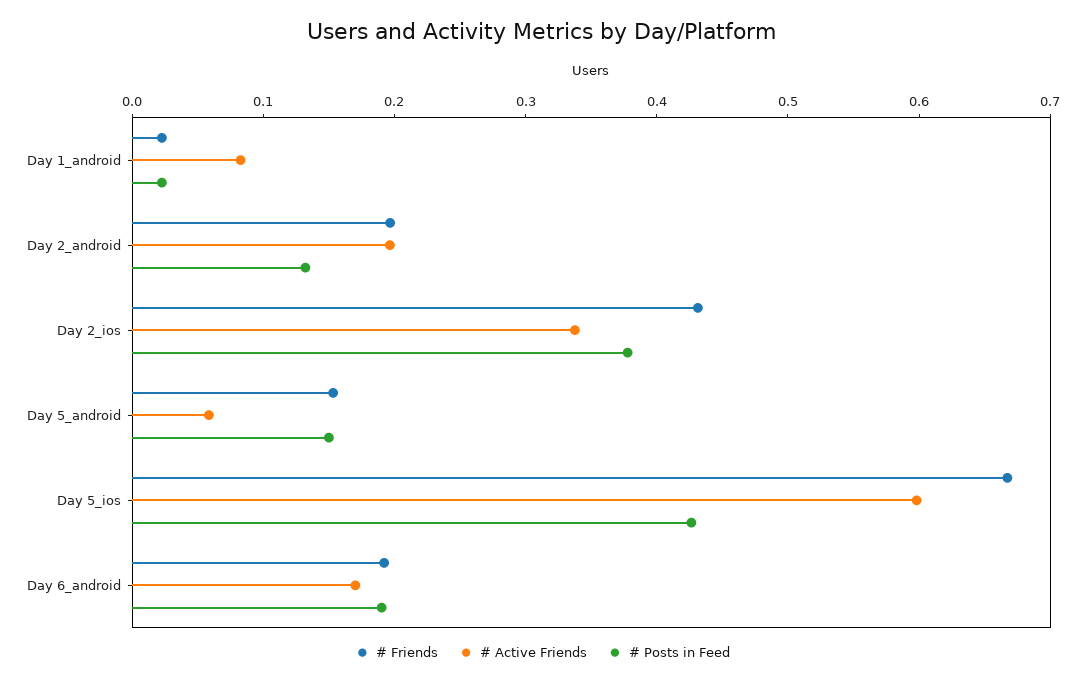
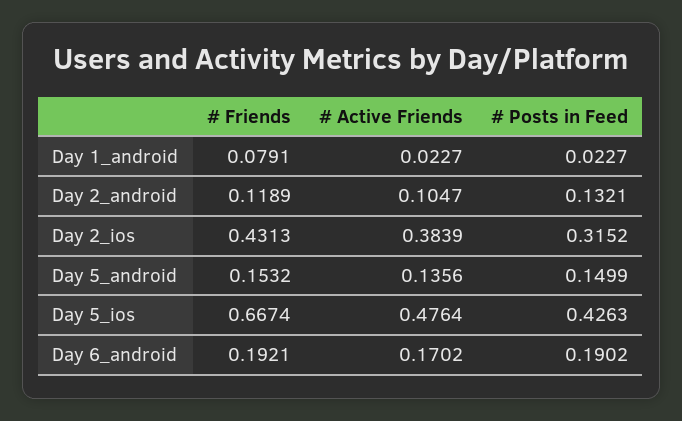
# Friends, Day 1_android: 0.02 -> 0.0791
# Active Friends, Day 1_android: 0.08 -> 0.0227
# Friends, Day 2_android: 0.2 -> 0.1189
# Active Friends, Day 2_android: 0.2 -> 0.1047
# Active Friends, Day 2_ios: 0.34 -> 0.3839
# Posts in Feed, Day 2_ios: 0.38 -> 0.3152
# Active Friends, Day 5_android: 0.06 -> 0.1356
# Active Friends, Day 5_ios: 0.6 -> 0.4764

